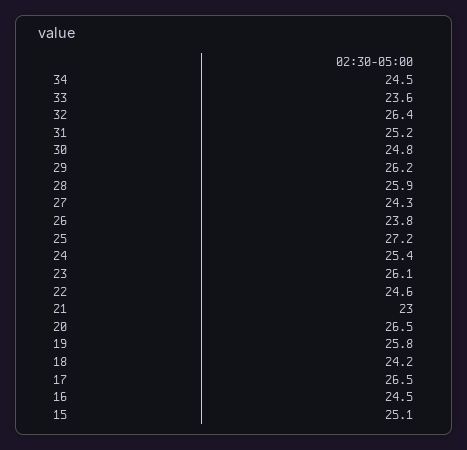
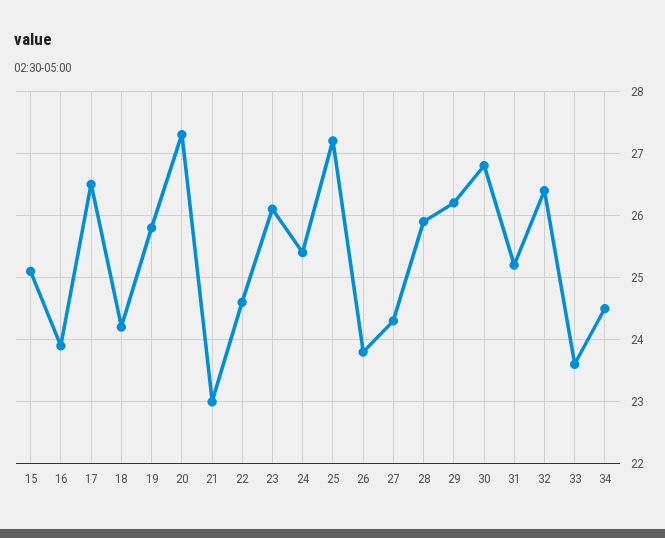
30: 24.8 -> 26.8
20: 26.5 -> 27.3
16: 24.5 -> 23.9

